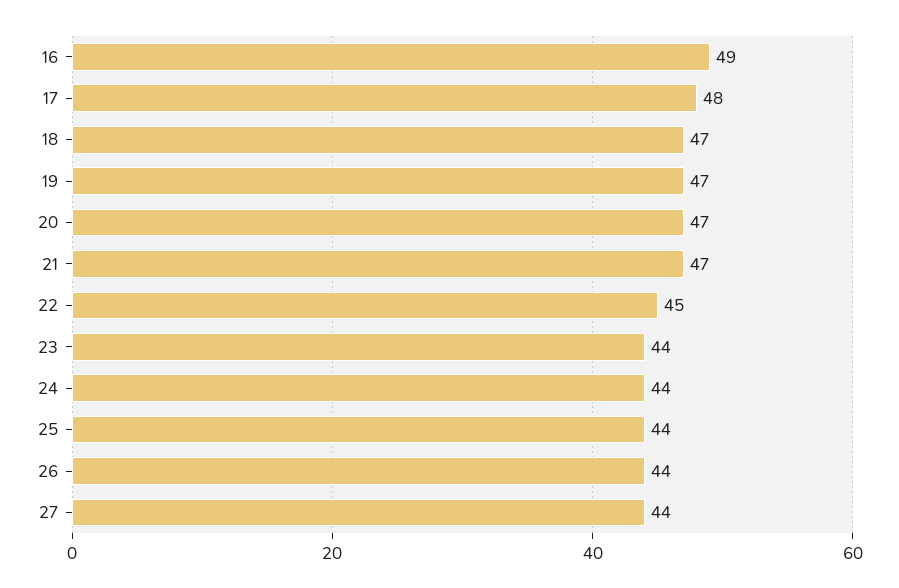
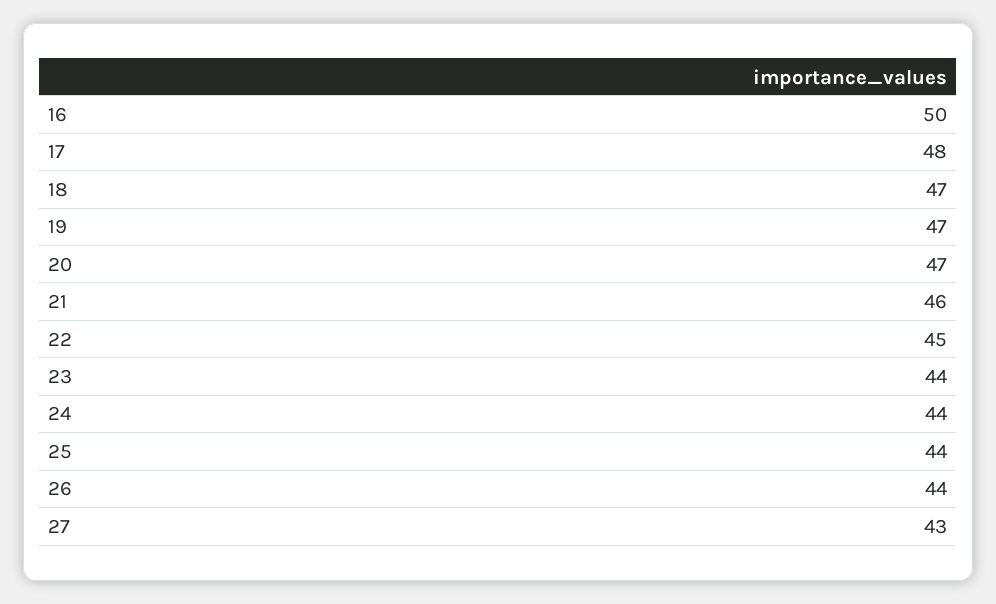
16: 49 -> 50
21: 47 -> 46
27: 44 -> 43

